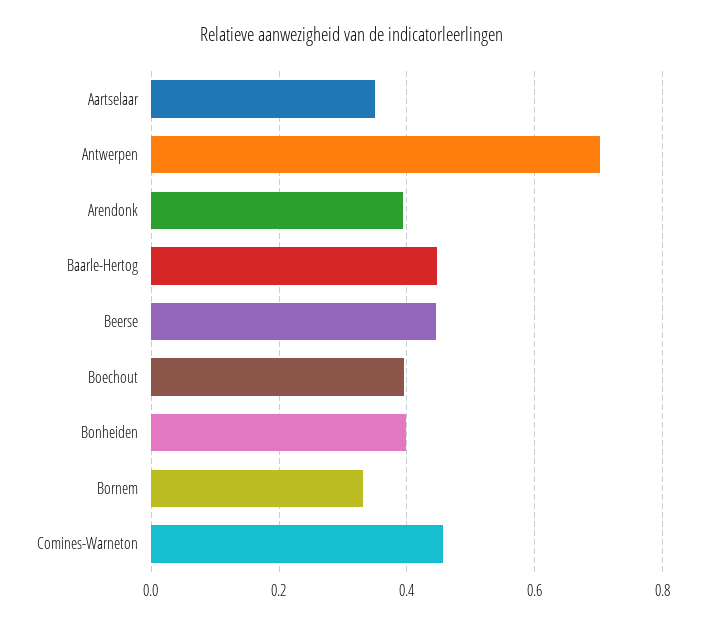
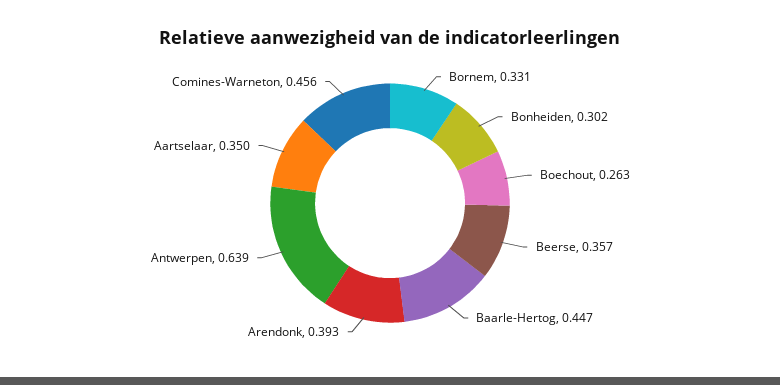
Antwerpen: 0.7 -> 0.639
Beerse: 0.44 -> 0.357
Boechout: 0.4 -> 0.263
Bonheiden: 0.4 -> 0.302

